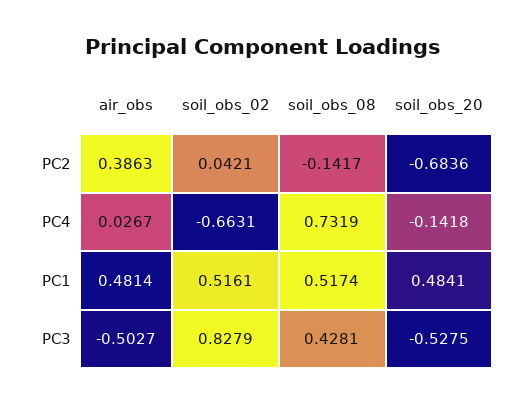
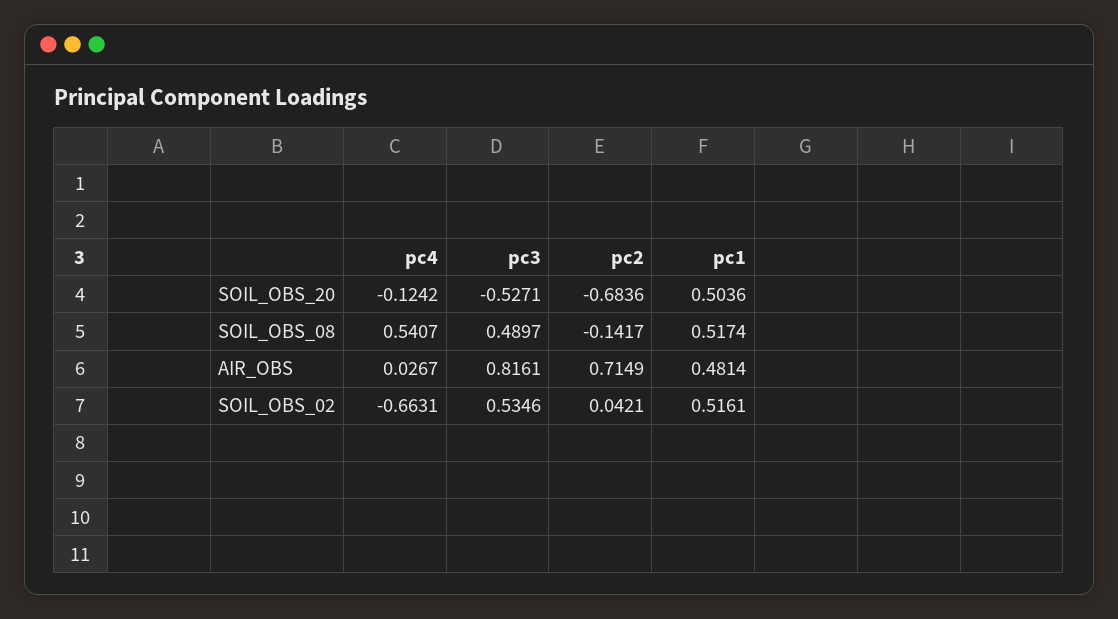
air_obs, PC2: 0.3863 -> 0.7149
soil_obs_08, PC4: 0.7319 -> 0.5407
soil_obs_20, PC4: -0.1418 -> -0.1242
soil_obs_20, PC1: 0.4841 -> 0.5036
air_obs, PC3: -0.5027 -> 0.8161
soil_obs_02, PC3: 0.8279 -> 0.5346
soil_obs_08, PC3: 0.4281 -> 0.4897
soil_obs_20, PC3: -0.5275 -> -0.5271

